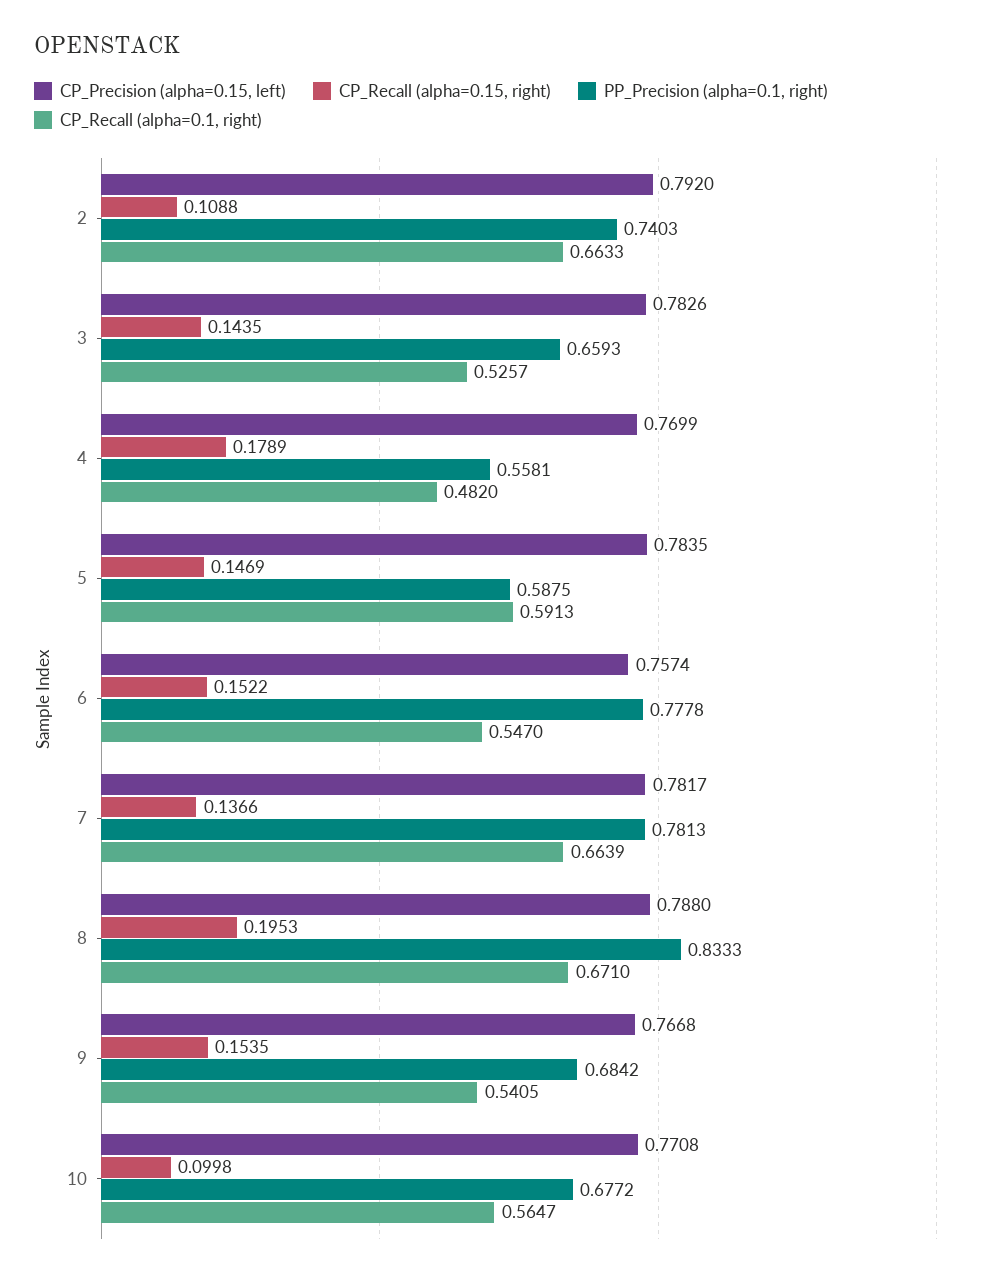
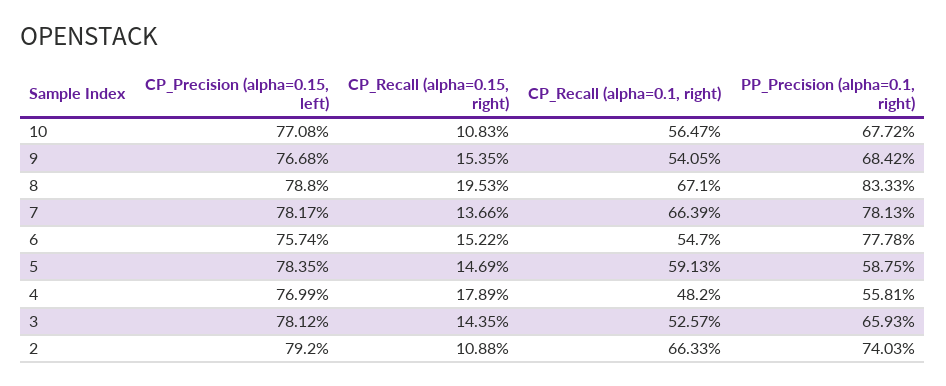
CP_Precision (alpha=0.15, left), 3: 0.7826 -> 0.7812
CP_Recall (alpha=0.15, right), 10: 0.0998 -> 0.1083

